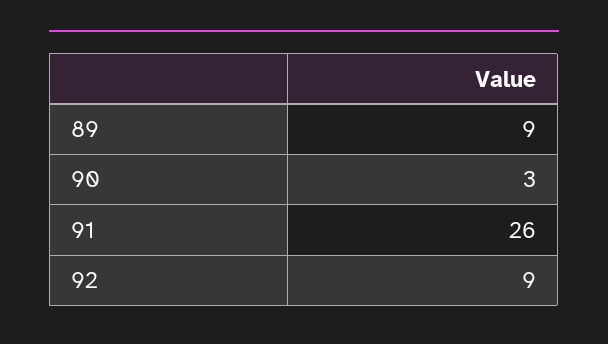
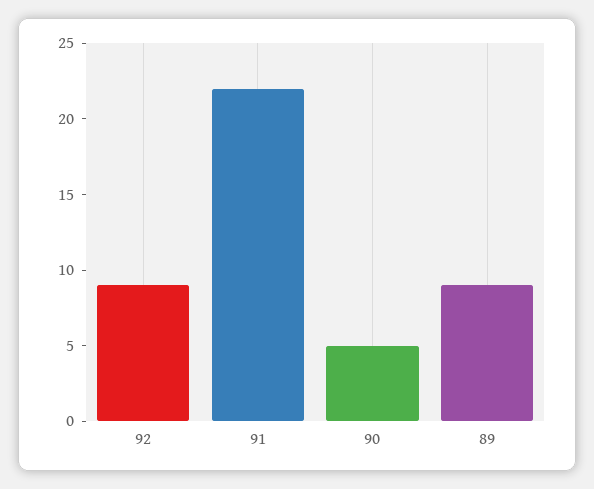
90: 3 -> 5
91: 26 -> 22

